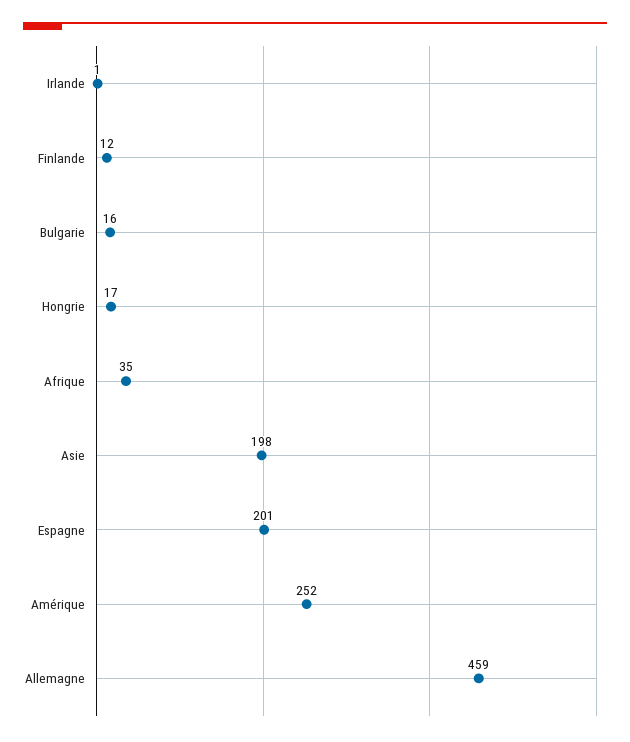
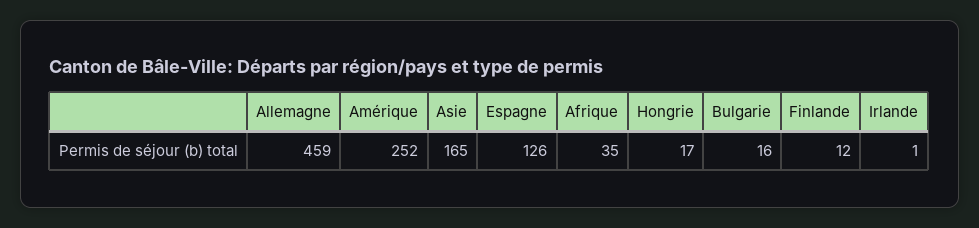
Asie: 198 -> 165
Espagne: 201 -> 126

